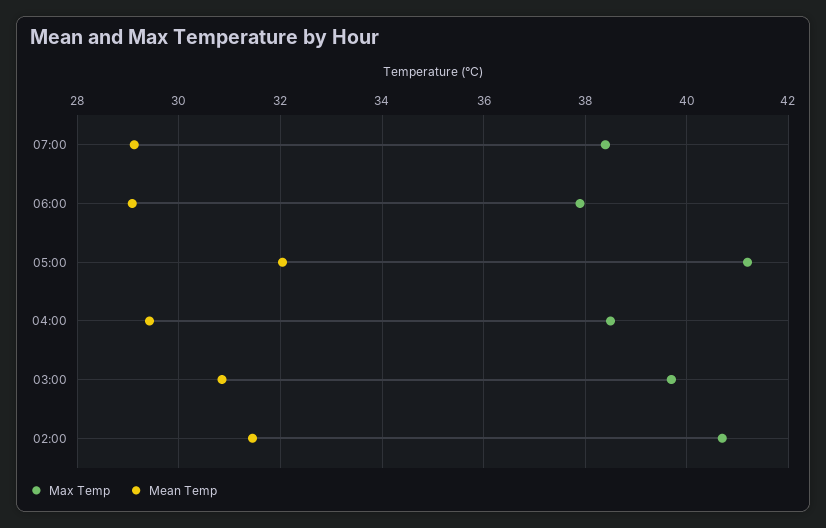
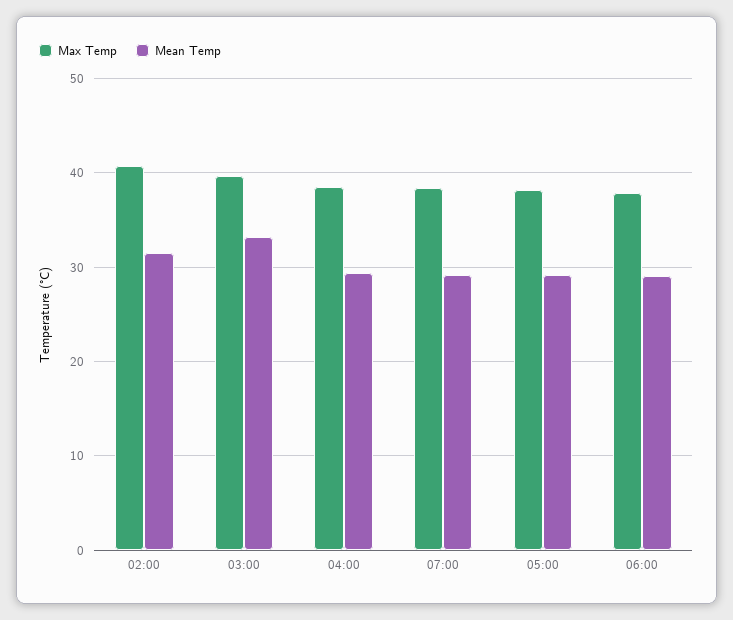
Max Temp, 05:00: 41.2 -> 38
Mean Temp, 05:00: 32 -> 29
Mean Temp, 03:00: 30.8 -> 33

